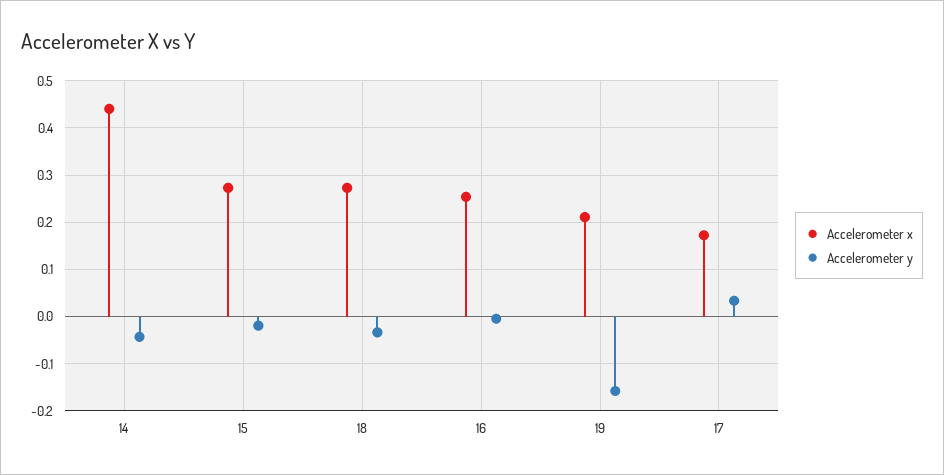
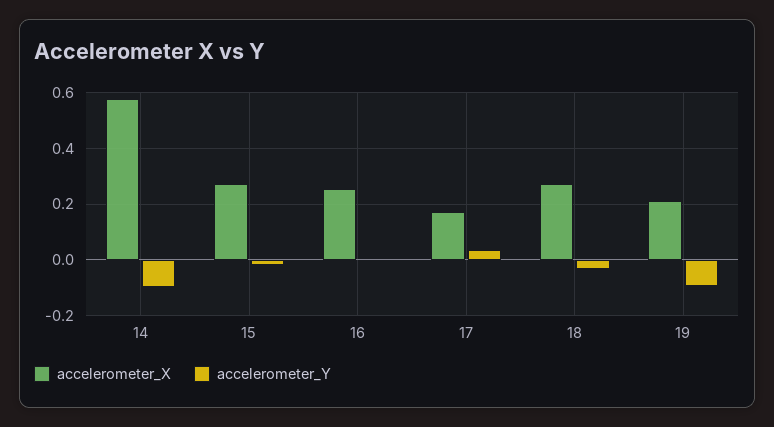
Accelerometer x, 14: 0.44 -> 0.575
Accelerometer y, 14: -0.04 -> -0.1
Accelerometer y, 19: -0.16 -> -0.1

